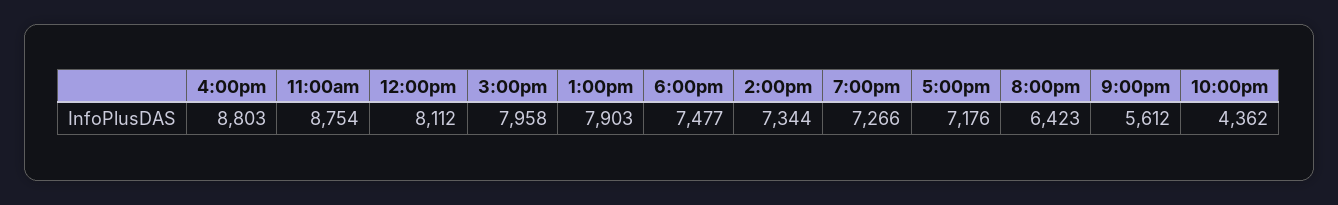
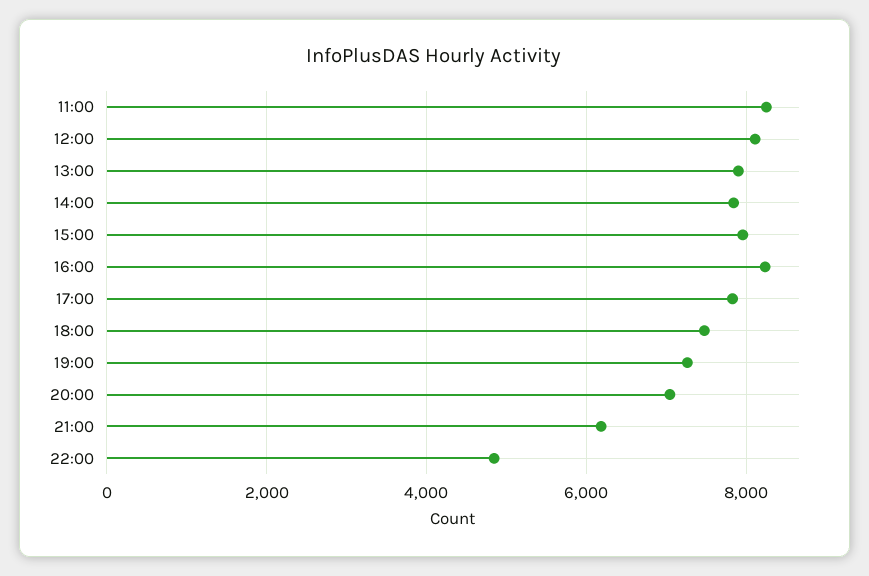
4:00pm: 8803 -> 8200
11:00am: 8754 -> 8200
2:00pm: 7344 -> 7800
5:00pm: 7176 -> 7800
8:00pm: 6423 -> 7000
9:00pm: 5612 -> 6200
10:00pm: 4362 -> 4800

